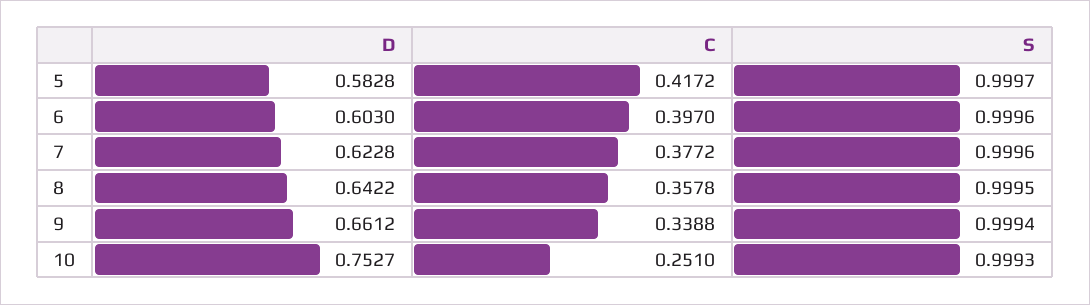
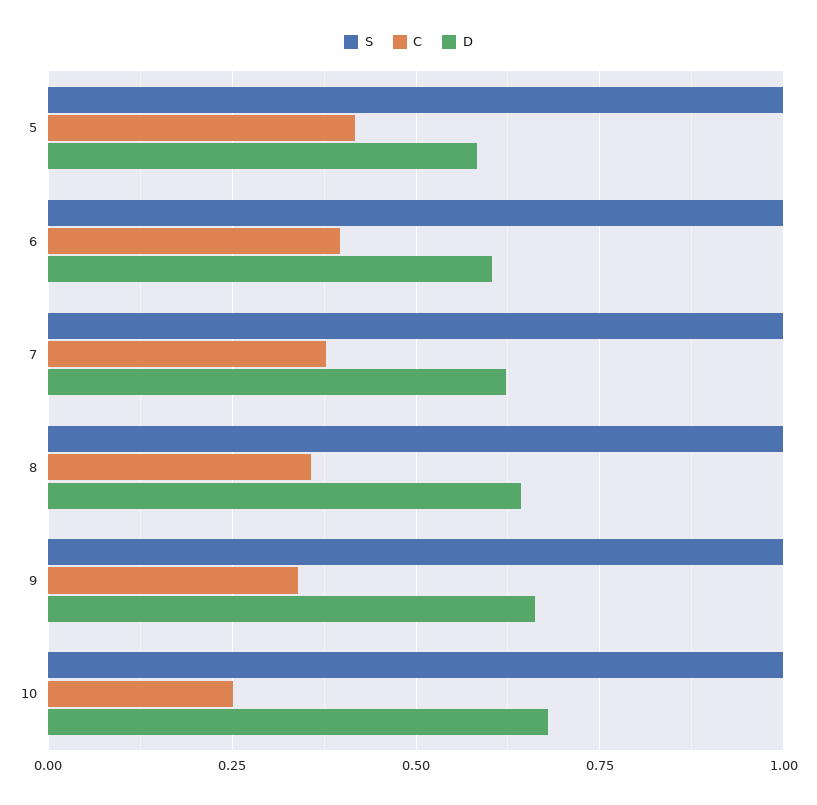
D, 10: 0.7527 -> 0.675

